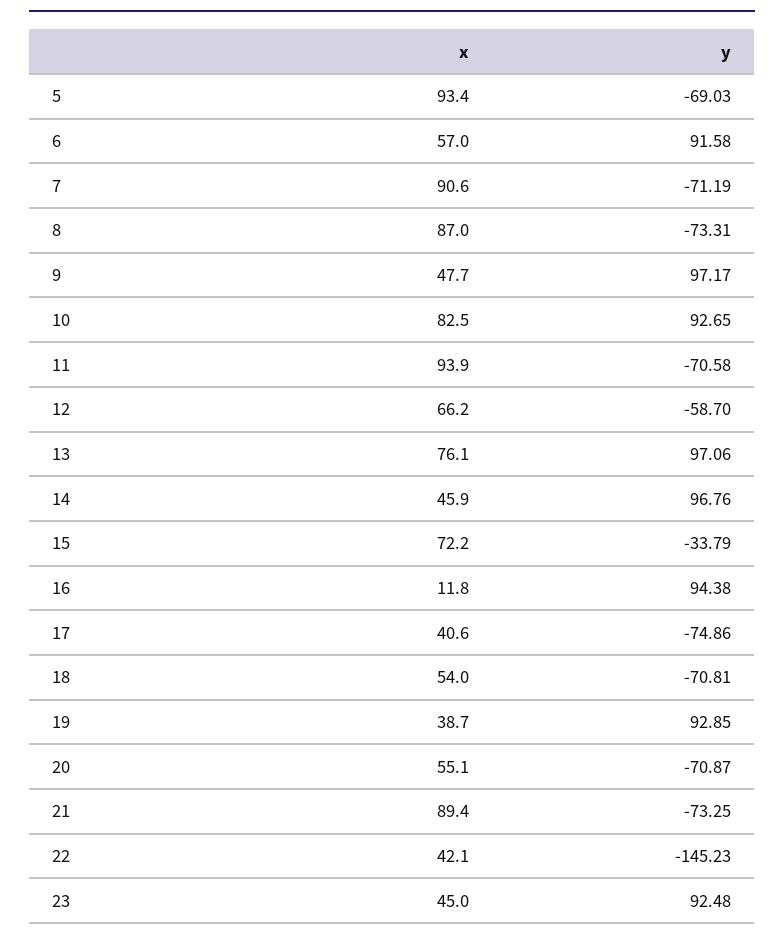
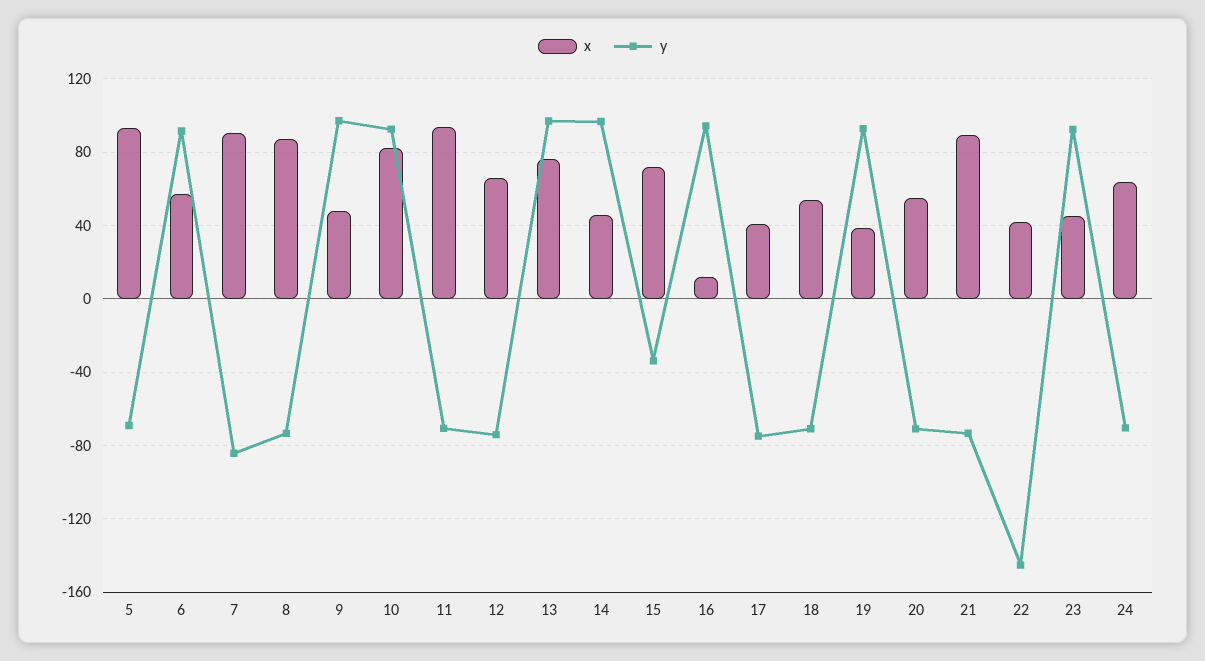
y, 7: -71.19 -> -85
y, 12: -58.7 -> -75
x, 24: none -> 65
y, 24: none -> -70

